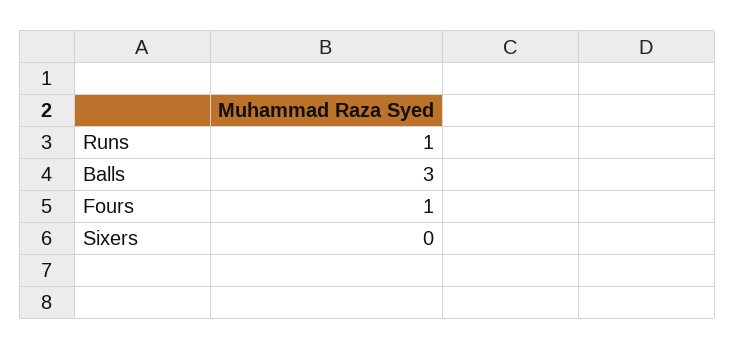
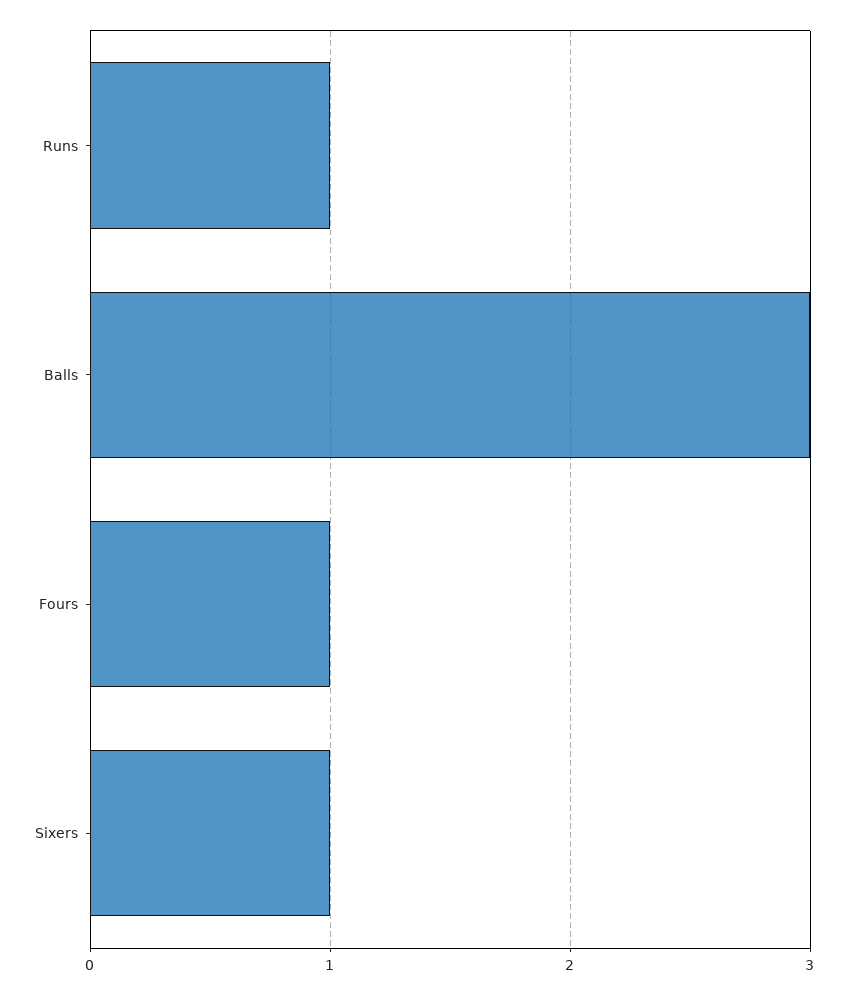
Sixers: 0 -> 1

